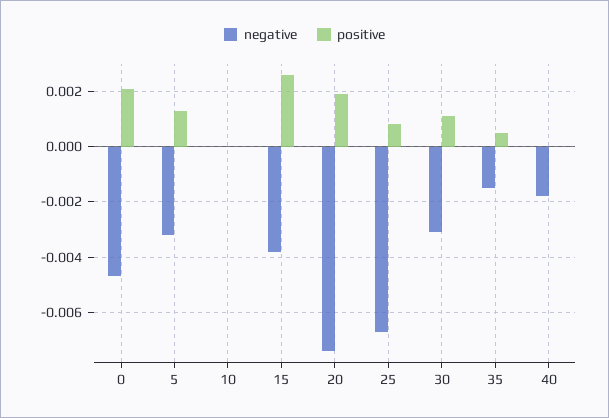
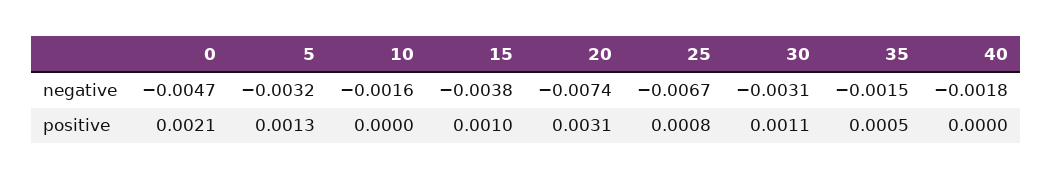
negative, 10: 0 -> -0.0016
positive, 15: 0.0025 -> 0.001
positive, 20: 0.002 -> 0.0031

